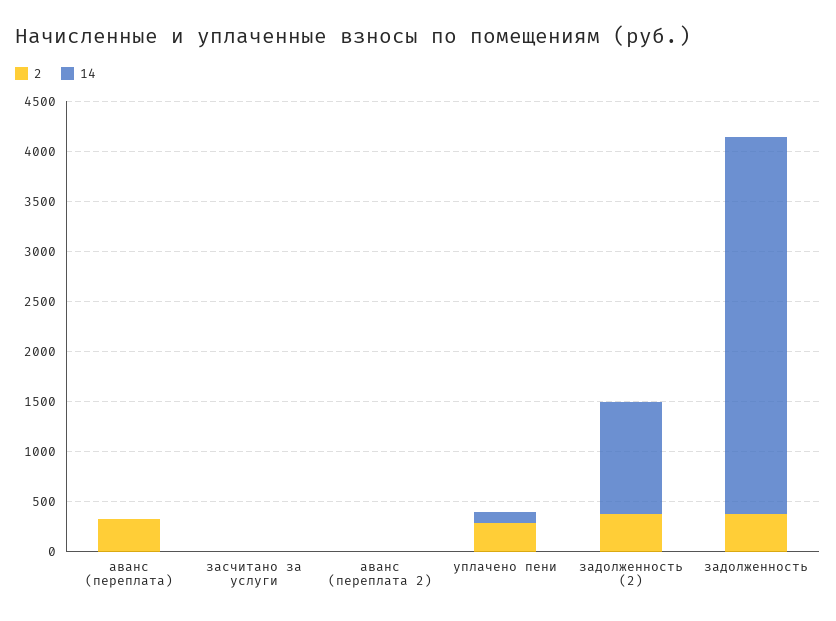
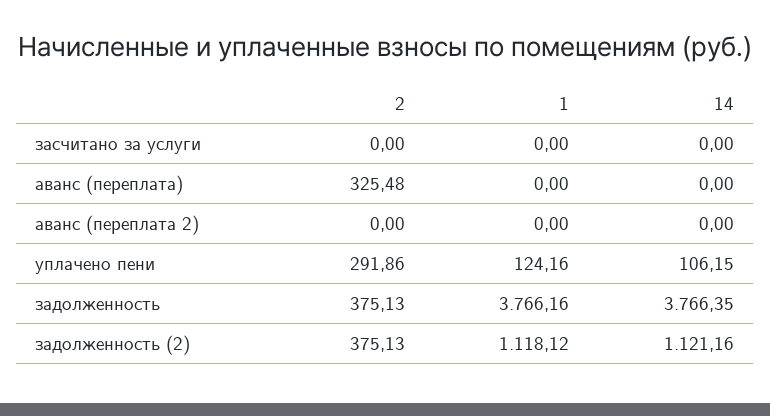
1, засчитано за услуги: none -> 0
1, аванс (переплата): none -> 0
1, аванс (переплата 2): none -> 0
1, уплачено пени: none -> 124.16
1, задолженность: none -> 3766.16
1, задолженность (2): none -> 1118.12

